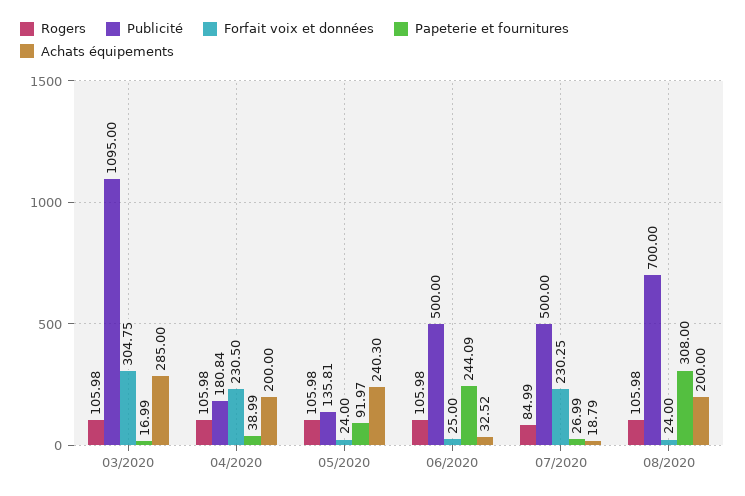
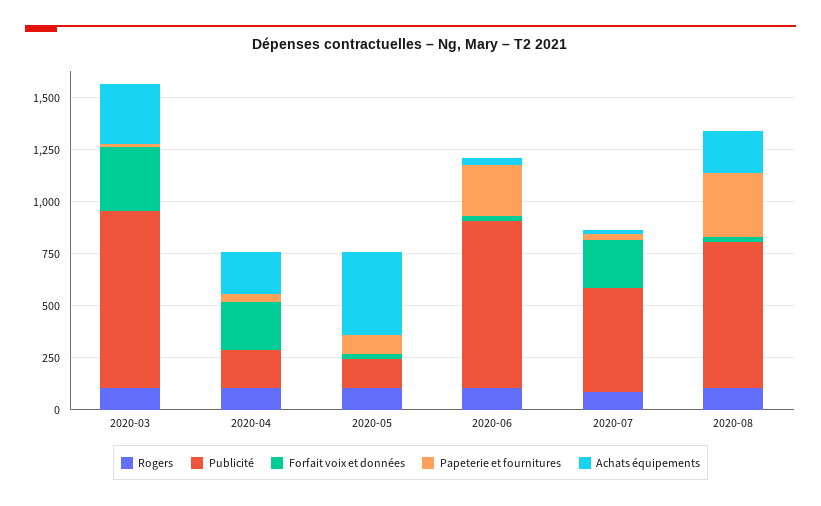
Publicité, 03/2020: 1095 -> 850
Achats équipements, 05/2020: 240.3 -> 400
Publicité, 06/2020: 500 -> 800

